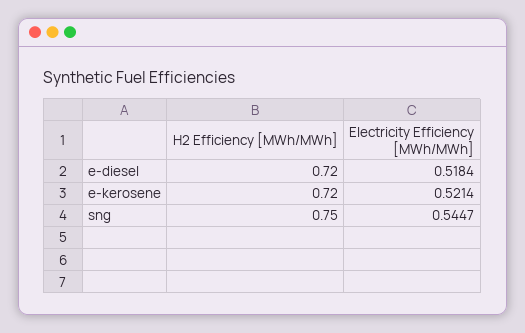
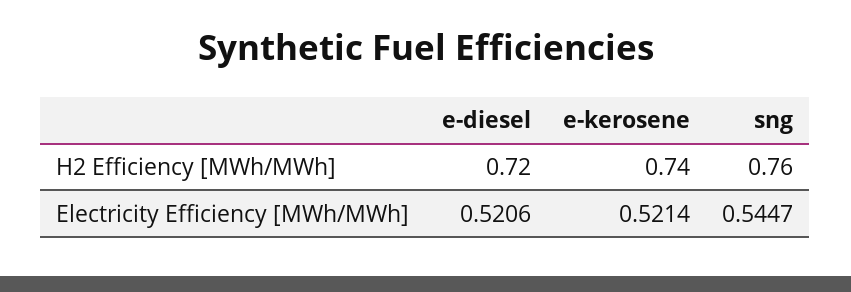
Electricity Efficiency [MWh/MWh], e-diesel: 0.5184 -> 0.5206
H2 Efficiency [MWh/MWh], e-kerosene: 0.72 -> 0.74
H2 Efficiency [MWh/MWh], sng: 0.75 -> 0.76

